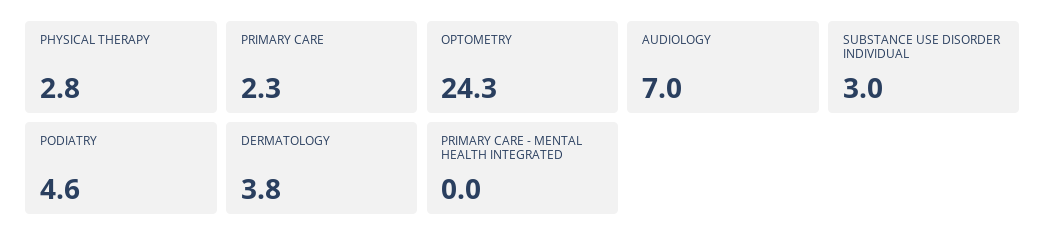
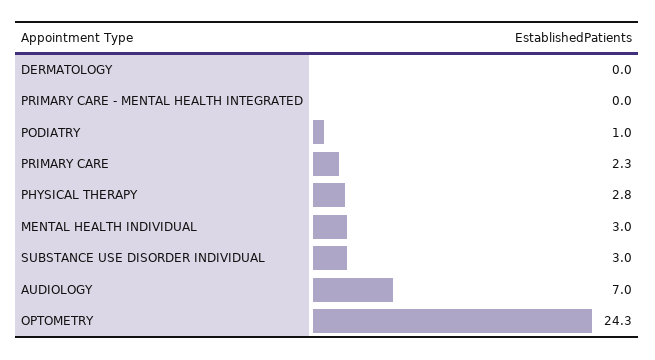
PODIATRY: 4.6 -> 1
DERMATOLOGY: 3.8 -> 0
MENTAL HEALTH INDIVIDUAL: none -> 3

